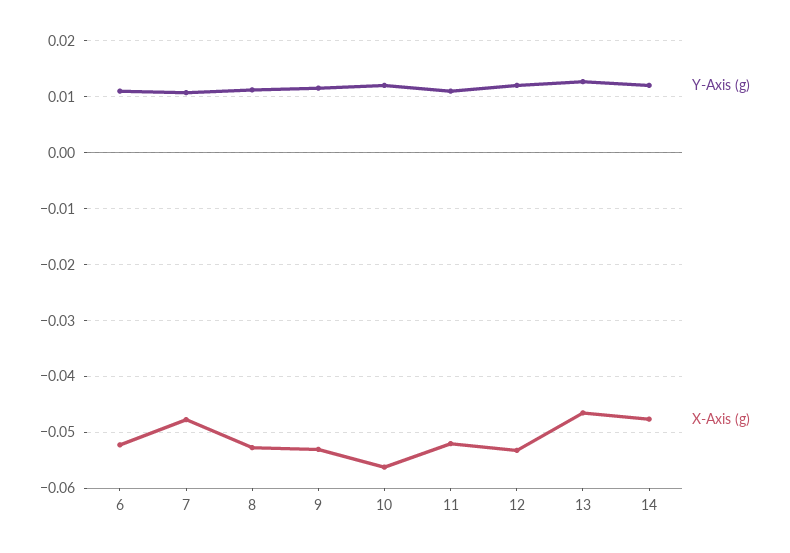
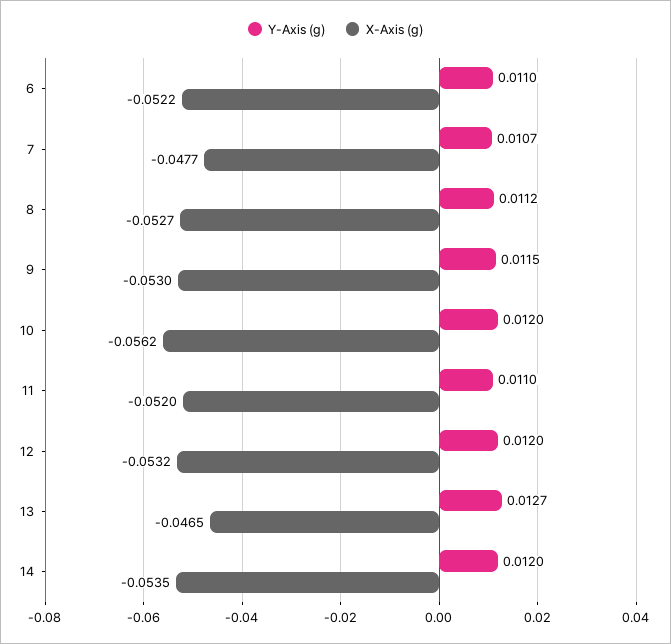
X-Axis (g), 14: -0.048 -> -0.0535

